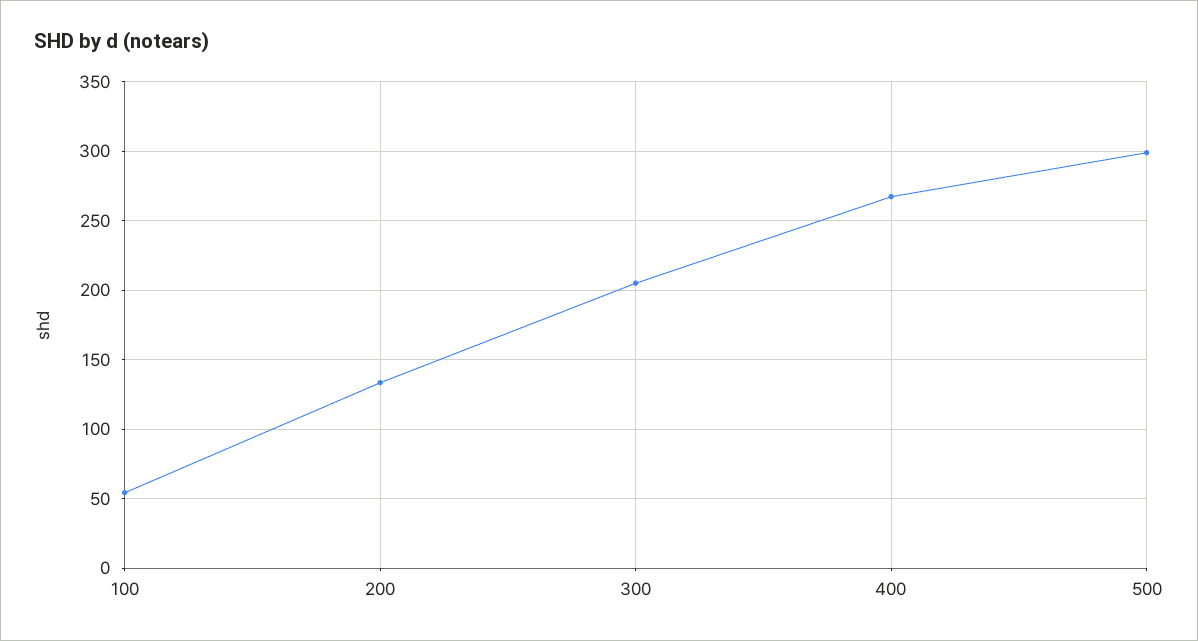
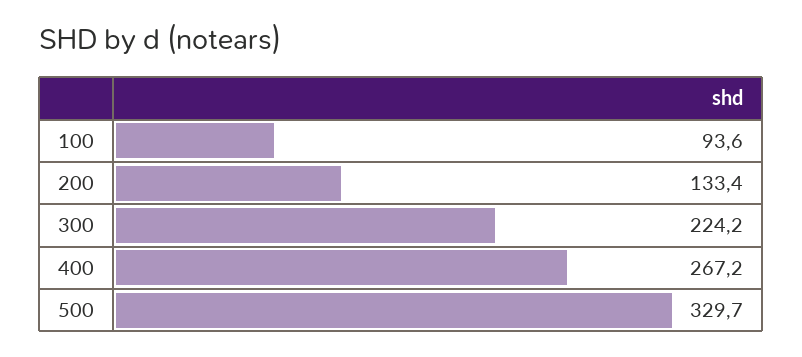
100: 55 -> 93.6
300: 205 -> 224.2
500: 300 -> 329.7

